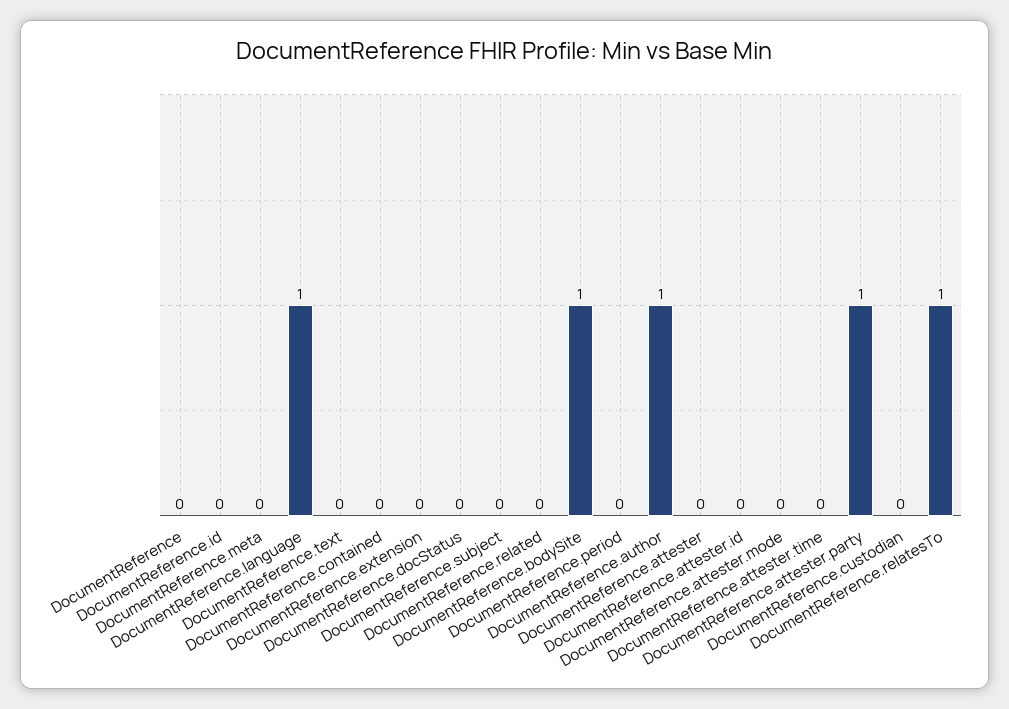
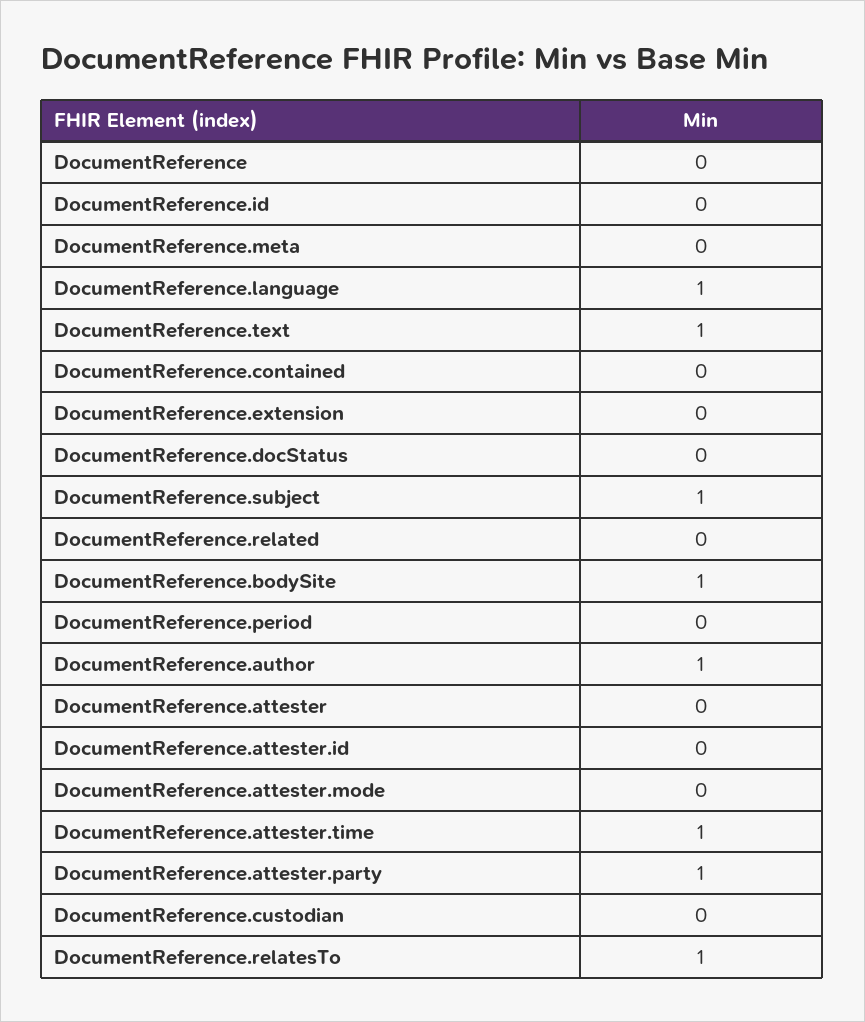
DocumentReference.text: 0 -> 1
DocumentReference.subject: 0 -> 1
DocumentReference.attester.time: 0 -> 1

